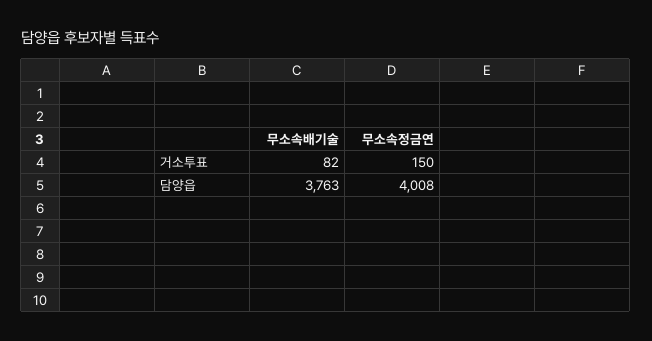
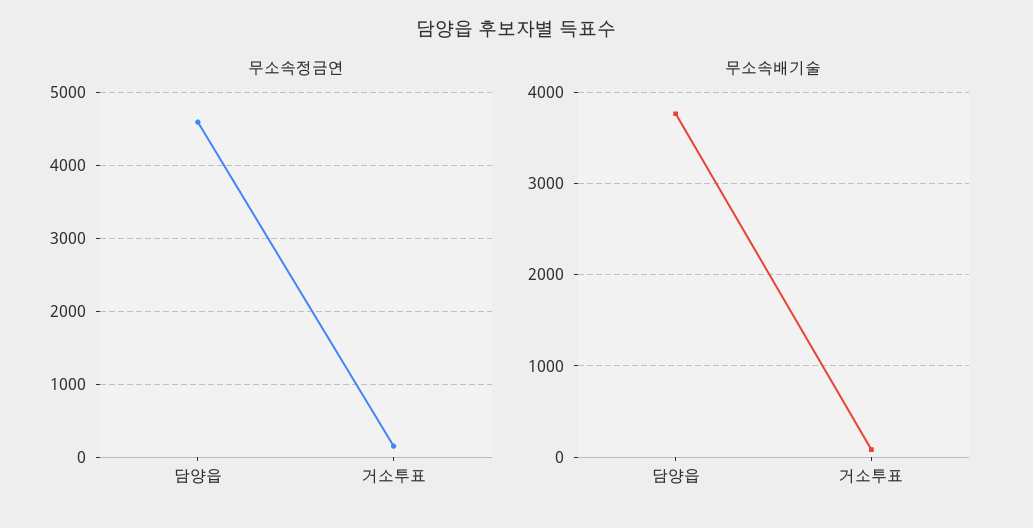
무소속정금연, 담양읍: 4008 -> 4600

